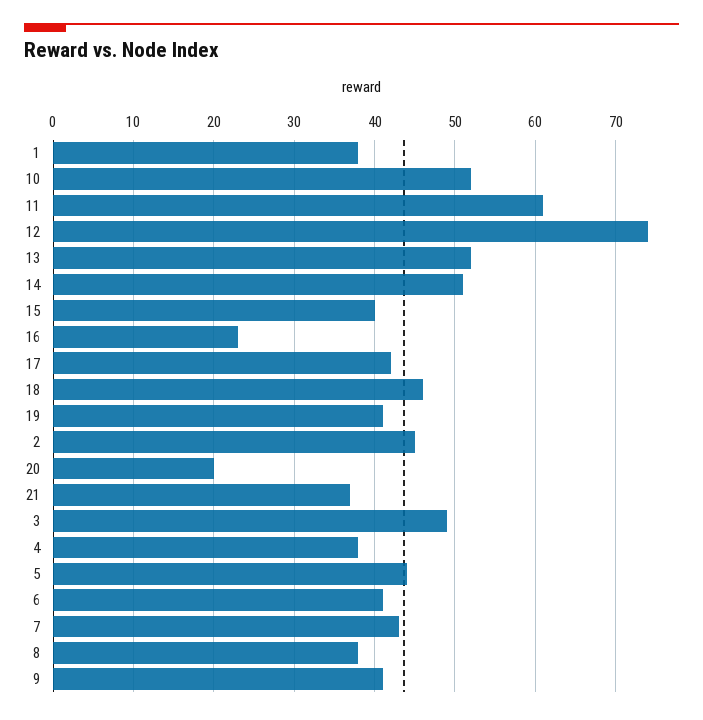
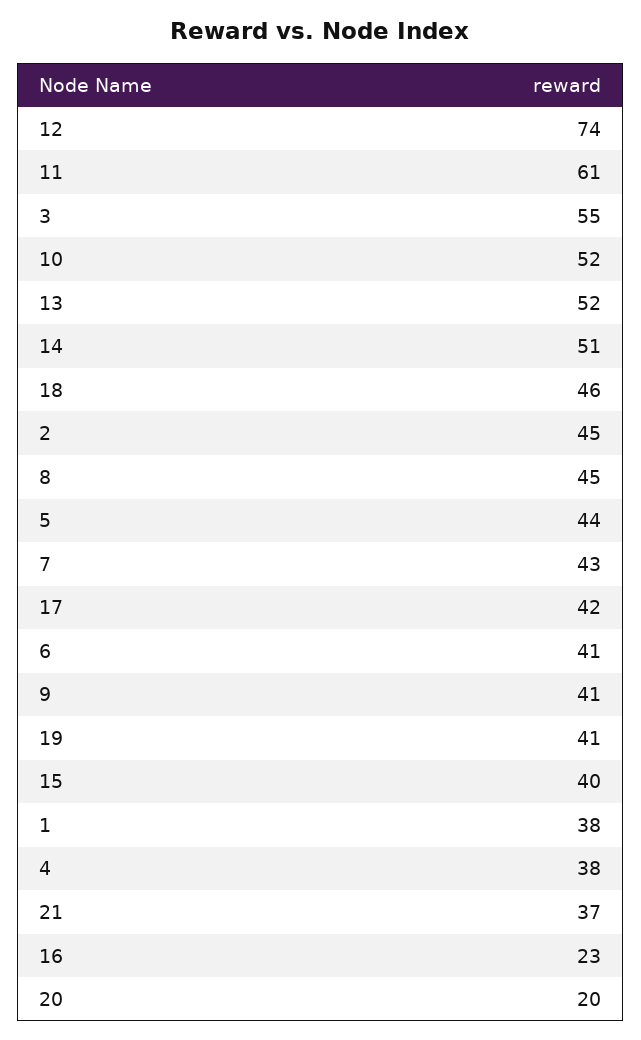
3: 49 -> 55
8: 38 -> 45

